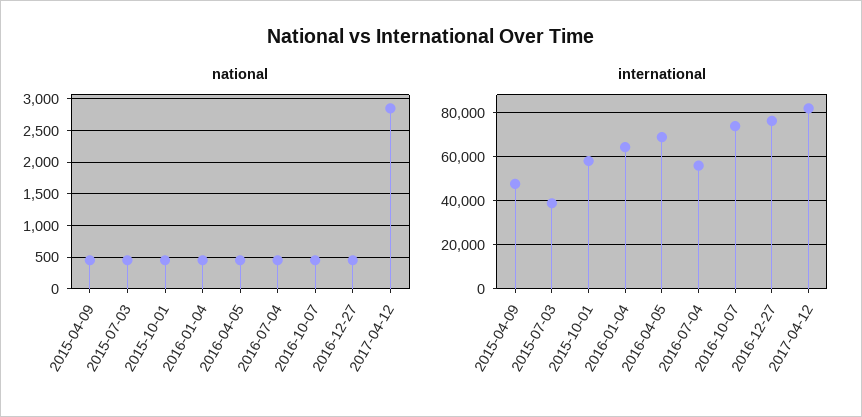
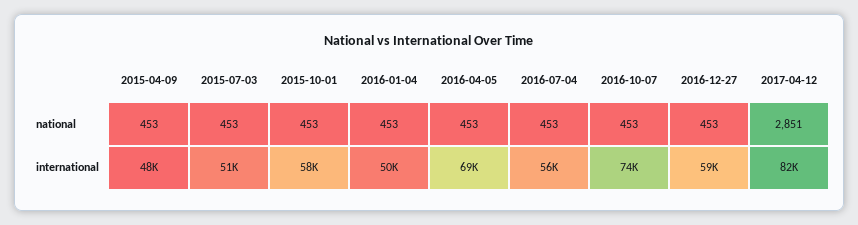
international, 2015-07-03: 40000 -> 51000
international, 2016-01-04: 65000 -> 50000
international, 2016-12-27: 75000 -> 59000

